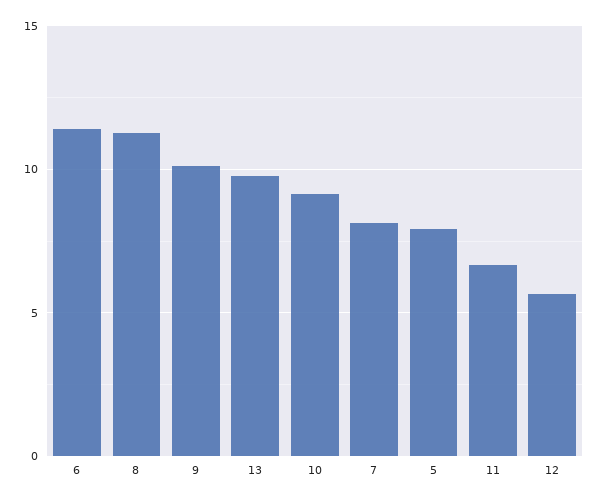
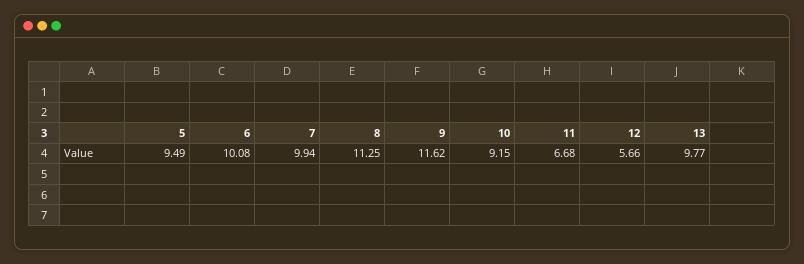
6: 11.5 -> 10.08
9: 10 -> 11.62
7: 8 -> 9.94
5: 8 -> 9.49

